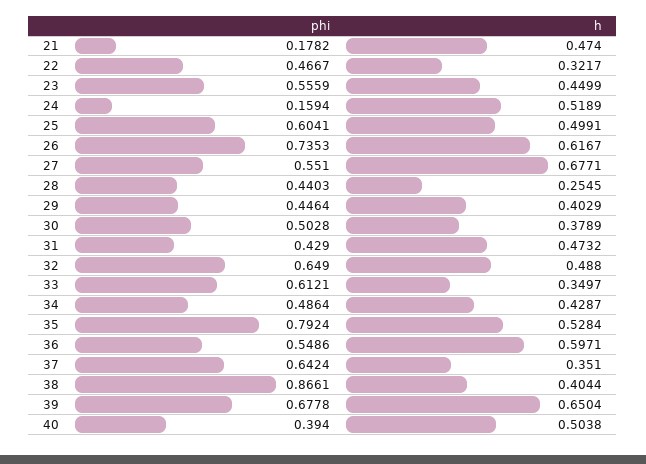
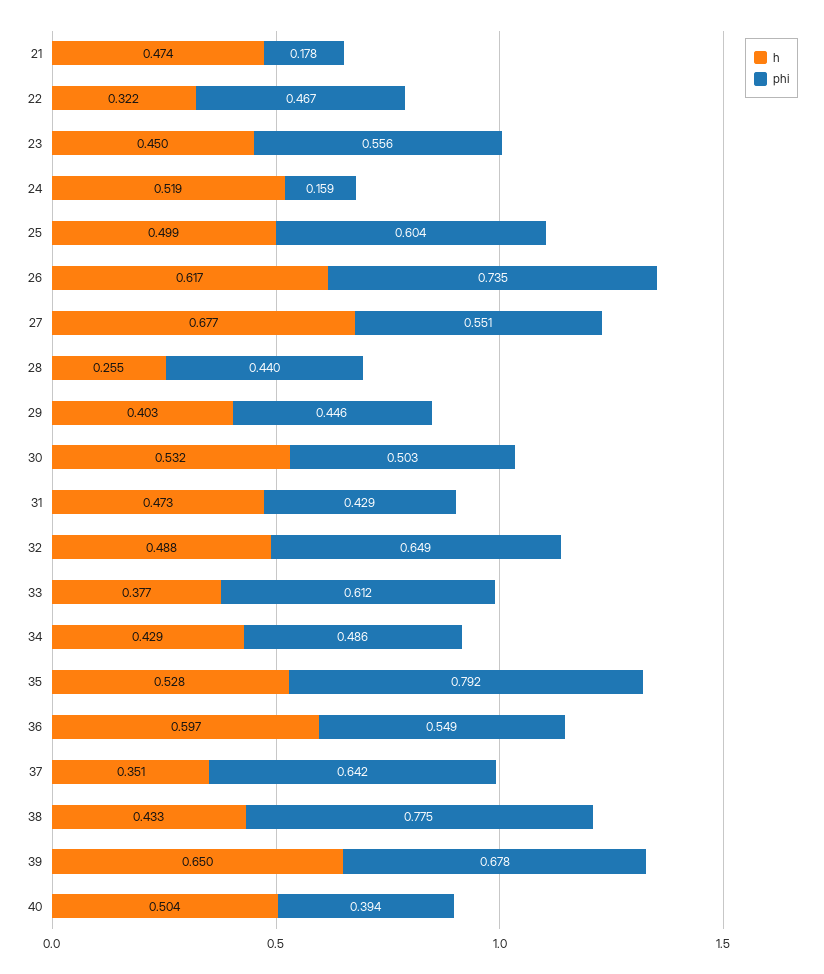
h, 30: 0.3789 -> 0.532
h, 33: 0.3497 -> 0.377
phi, 38: 0.8661 -> 0.775
h, 38: 0.4044 -> 0.433

